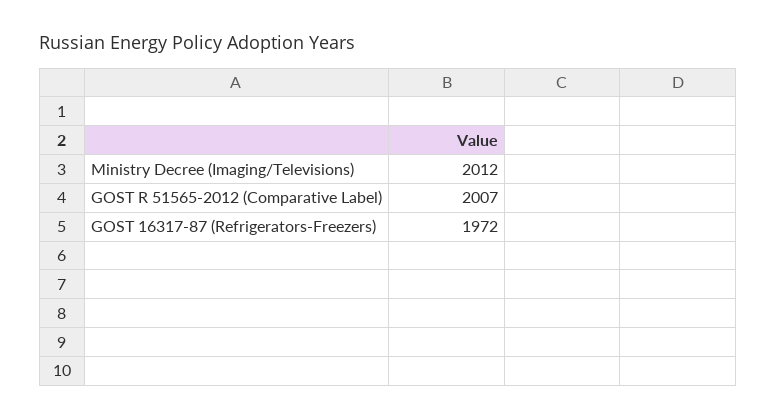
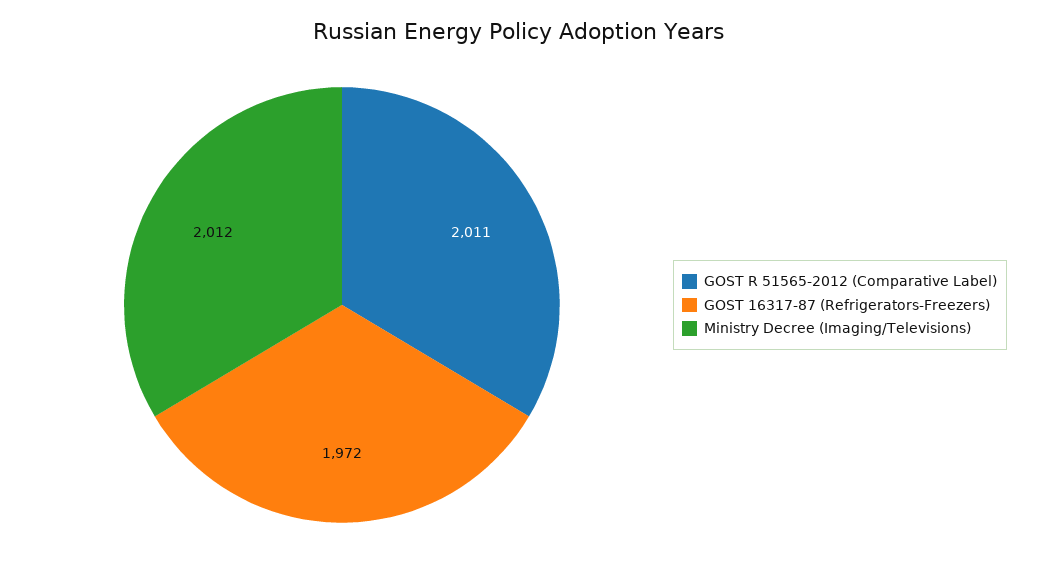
GOST R 51565-2012 (Comparative Label): 2007 -> 2011

